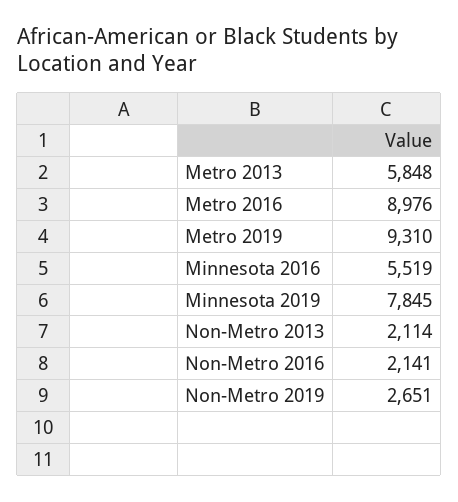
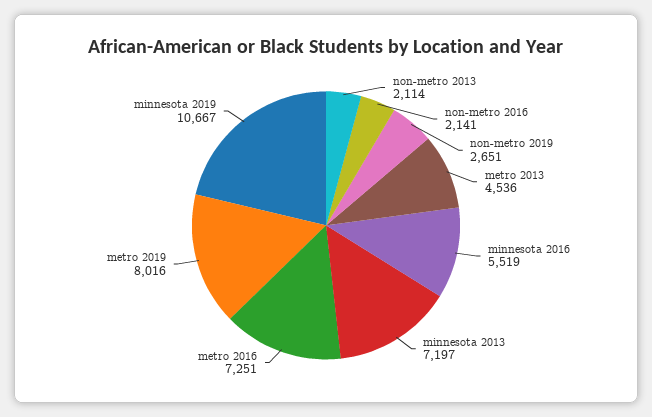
Metro 2013: 5848 -> 4536
Metro 2016: 8976 -> 7251
Metro 2019: 9310 -> 8016
Minnesota 2019: 7845 -> 10667
minnesota 2013: none -> 7197

